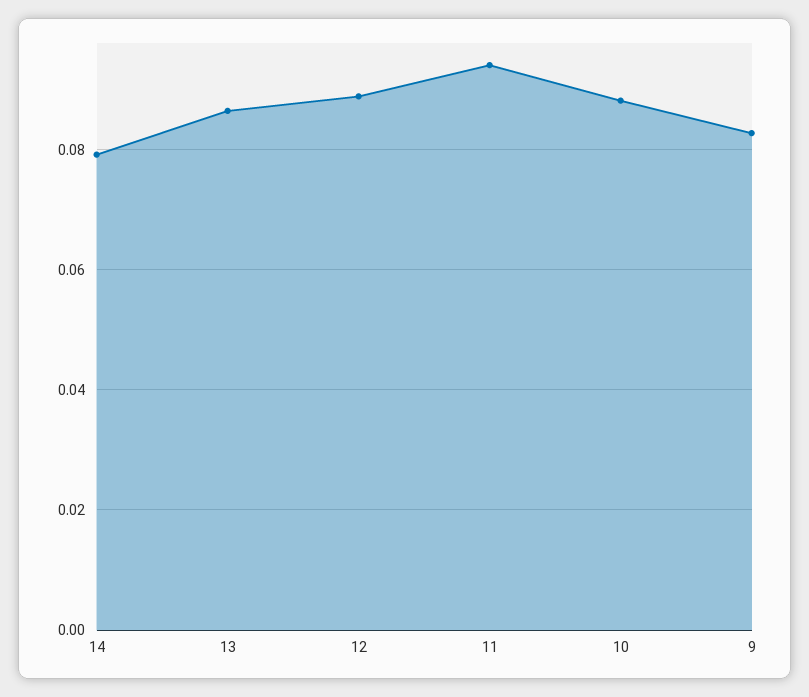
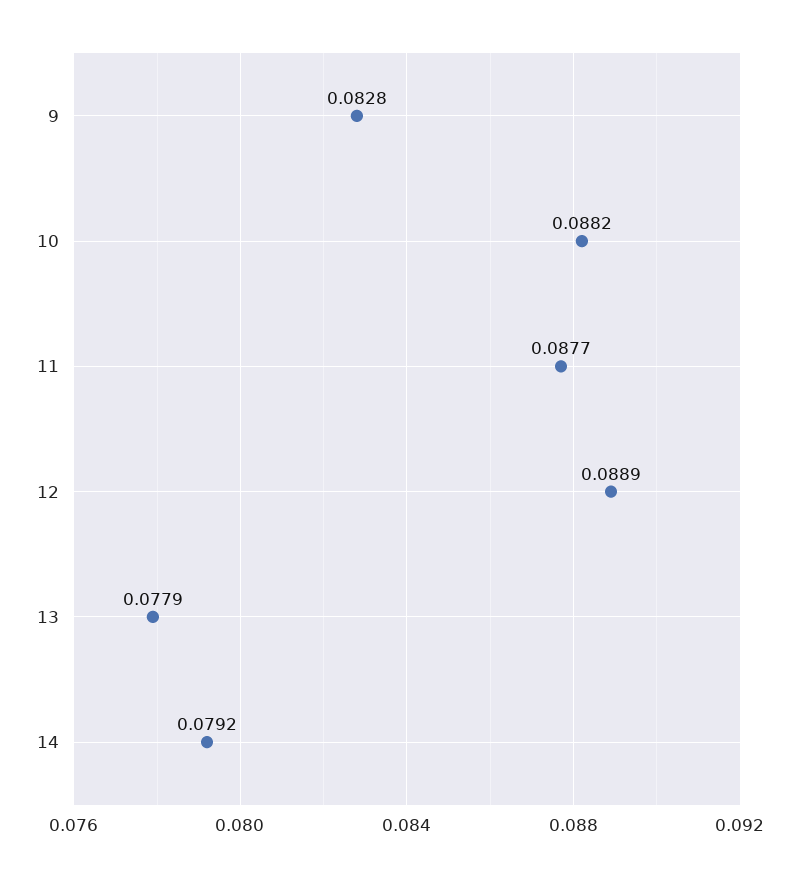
13: 0.086 -> 0.0779
11: 0.094 -> 0.0877

